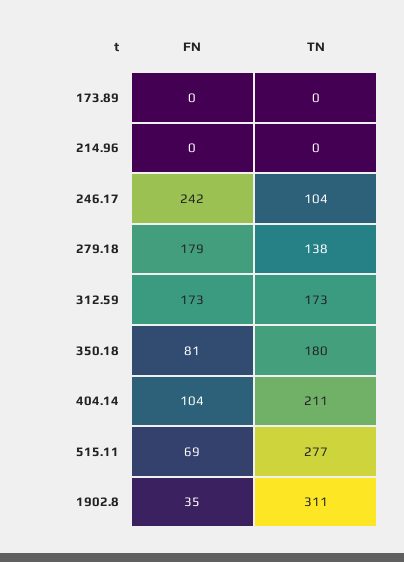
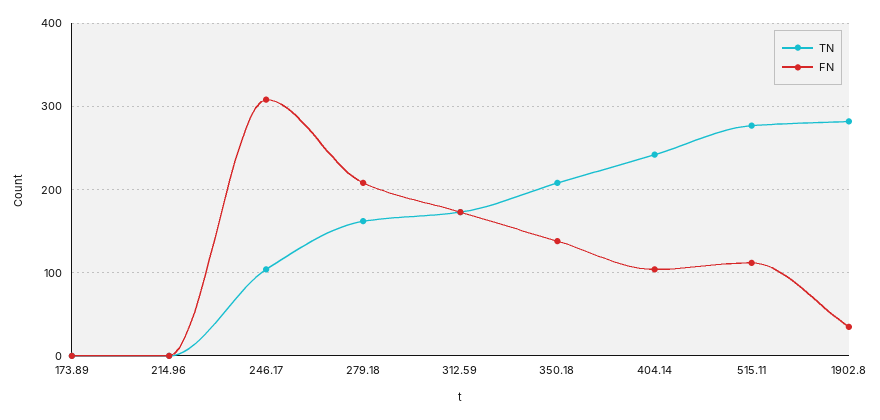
FN, 246.17: 242 -> 310
FN, 279.18: 179 -> 210
TN, 279.18: 138 -> 160
FN, 350.18: 81 -> 140
TN, 350.18: 180 -> 210
TN, 404.14: 211 -> 240
FN, 515.11: 69 -> 110
TN, 1902.8: 311 -> 280

